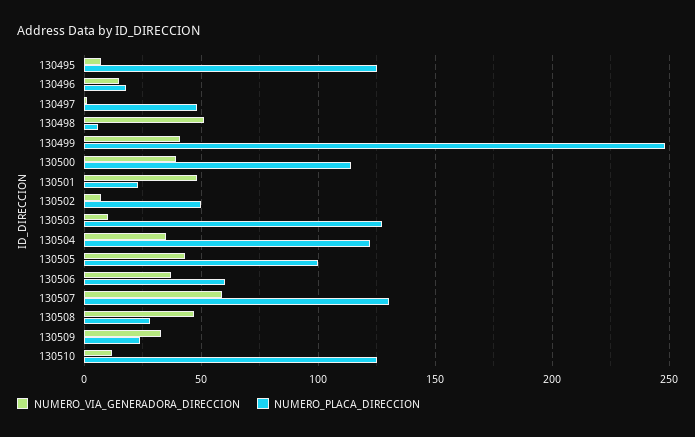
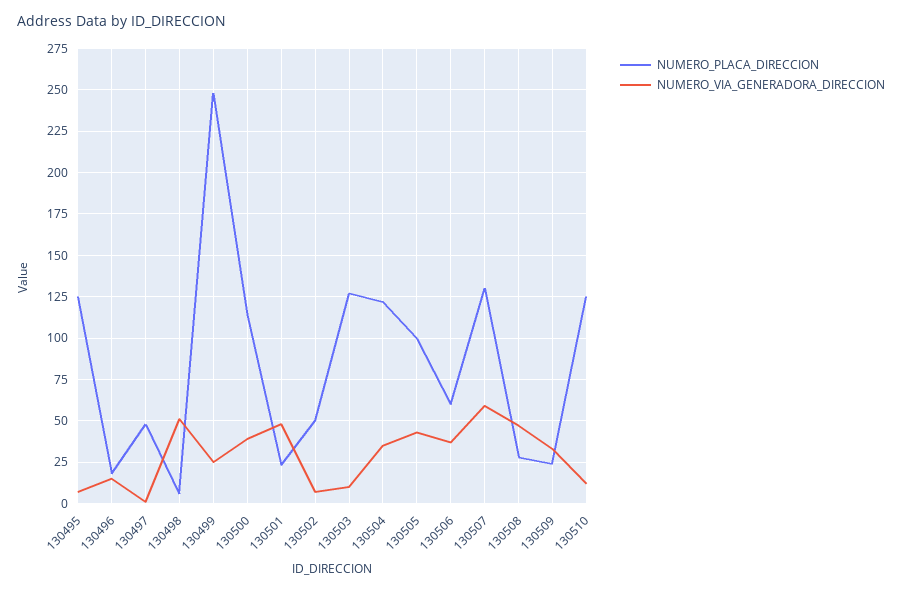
NUMERO_VIA_GENERADORA_DIRECCION, 130499: 40 -> 25

